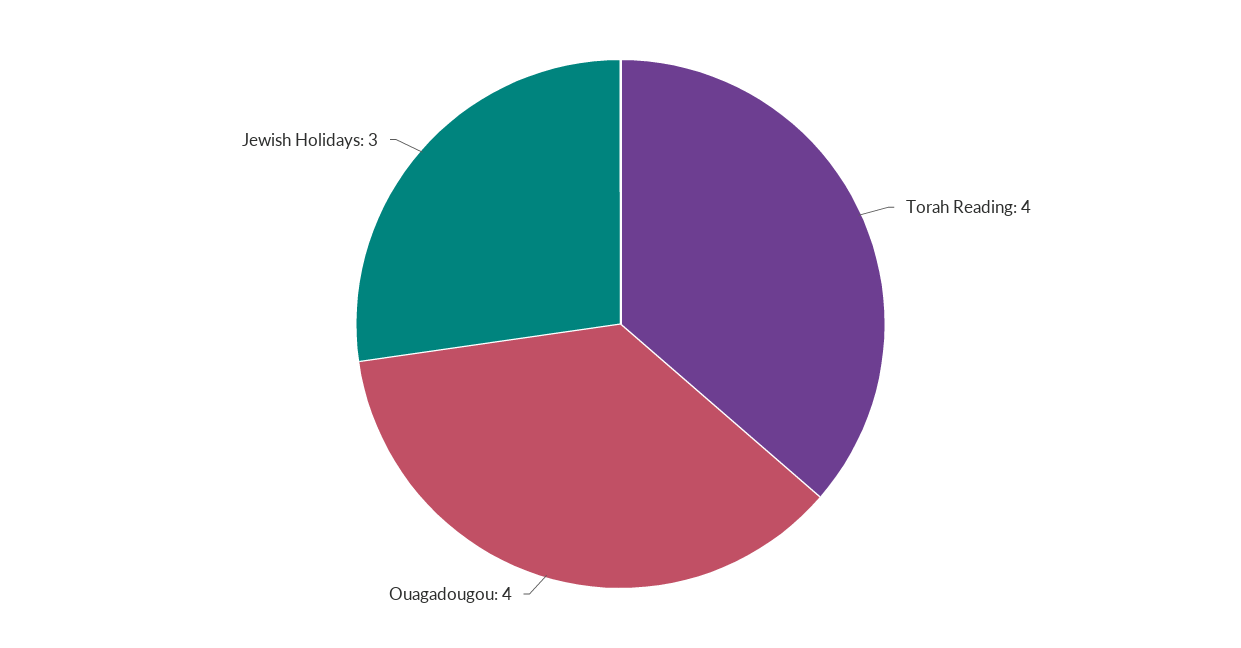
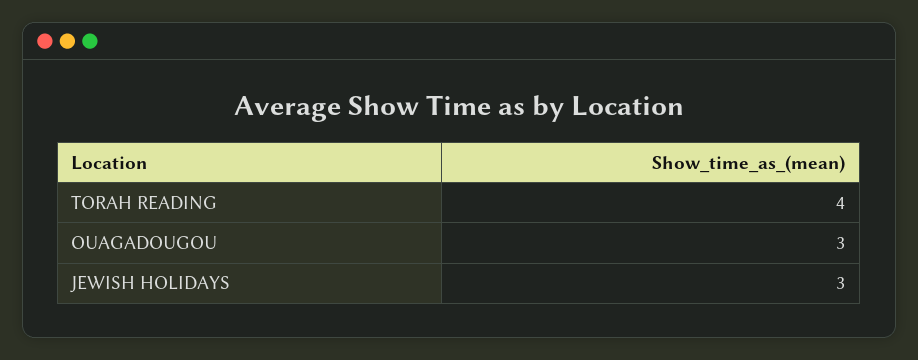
Ouagadougou: 4 -> 3

